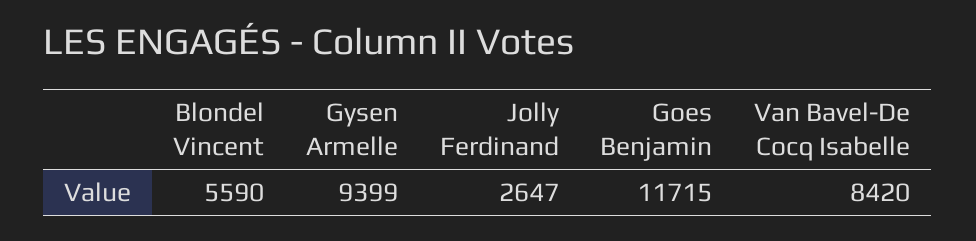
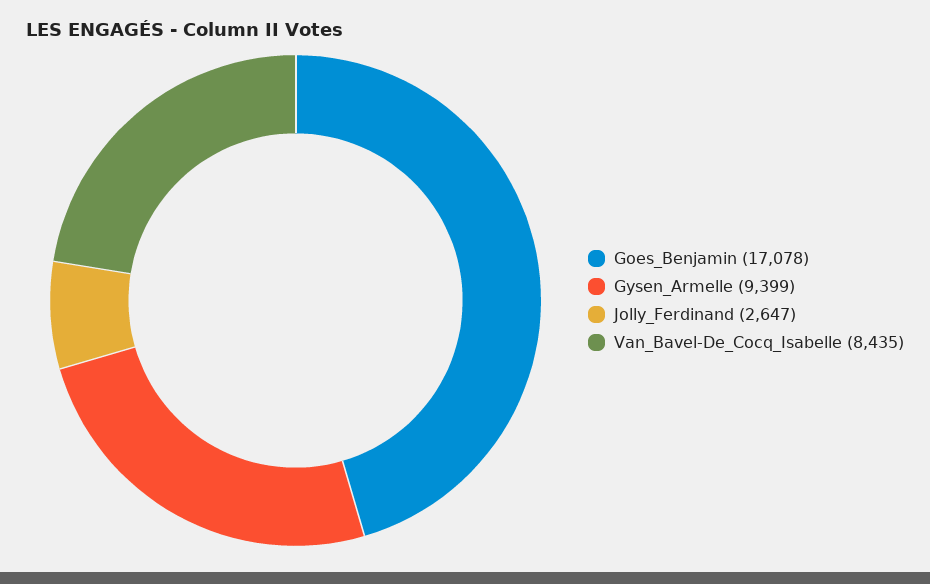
Blondel Vincent: 5590 -> none
Goes Benjamin: 11715 -> 17078
Van Bavel-De Cocq Isabelle: 8420 -> 8435

